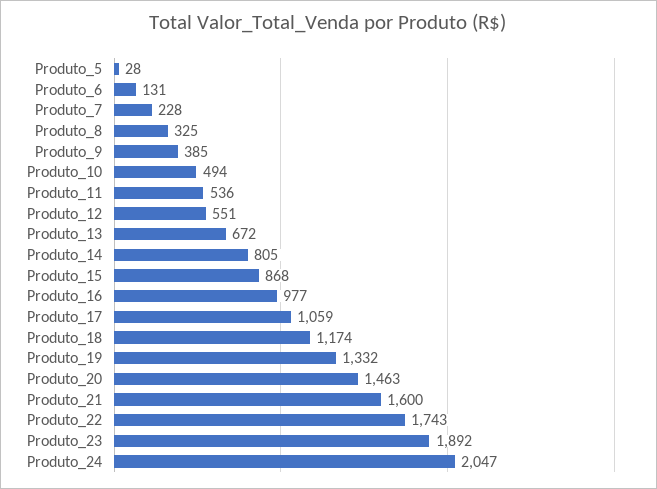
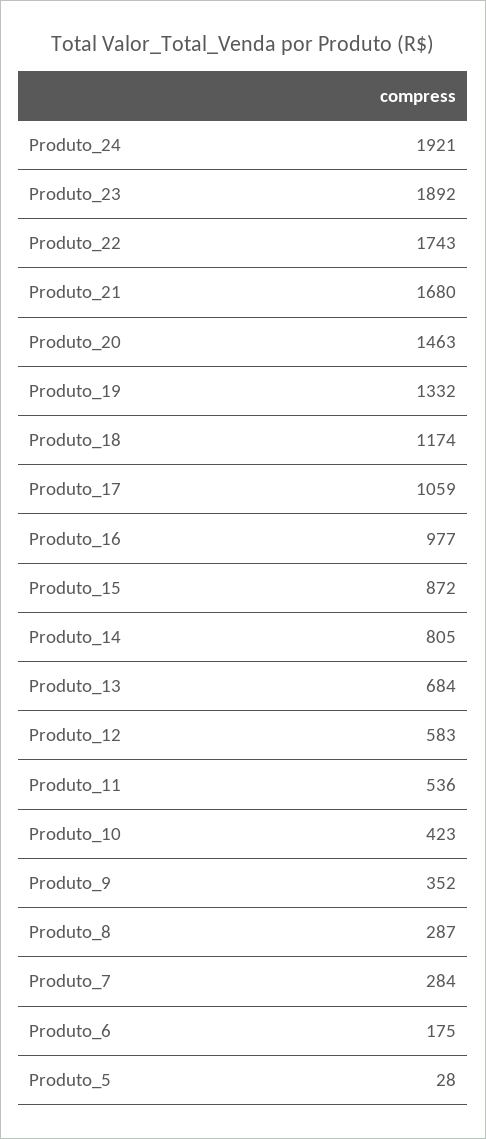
Produto_6: 131 -> 175
Produto_7: 228 -> 284
Produto_8: 325 -> 287
Produto_9: 385 -> 352
Produto_10: 494 -> 423
Produto_12: 551 -> 583
Produto_13: 672 -> 684
Produto_15: 868 -> 872
Produto_21: 1600 -> 1680
Produto_24: 2047 -> 1921

